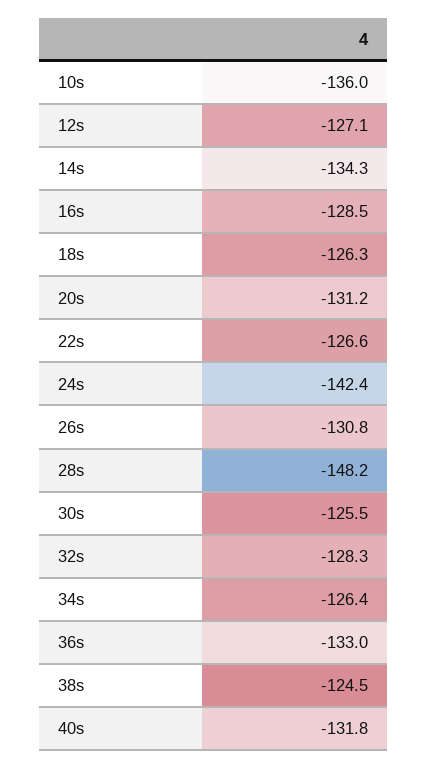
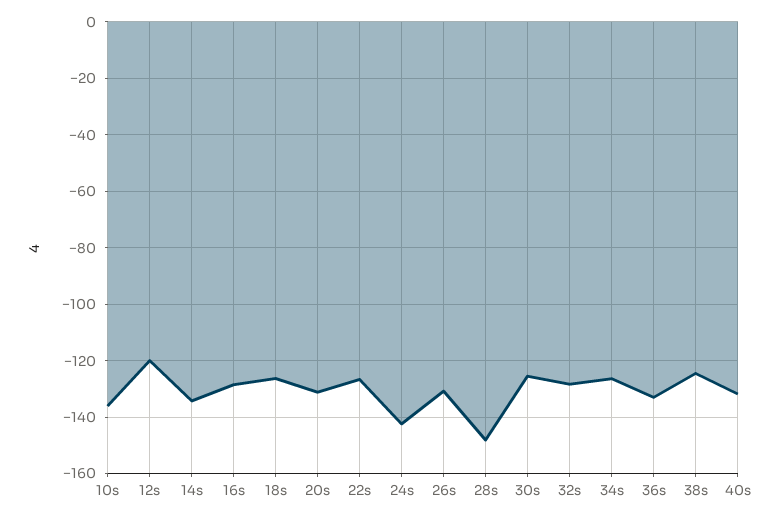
12s: -127.1 -> -120

